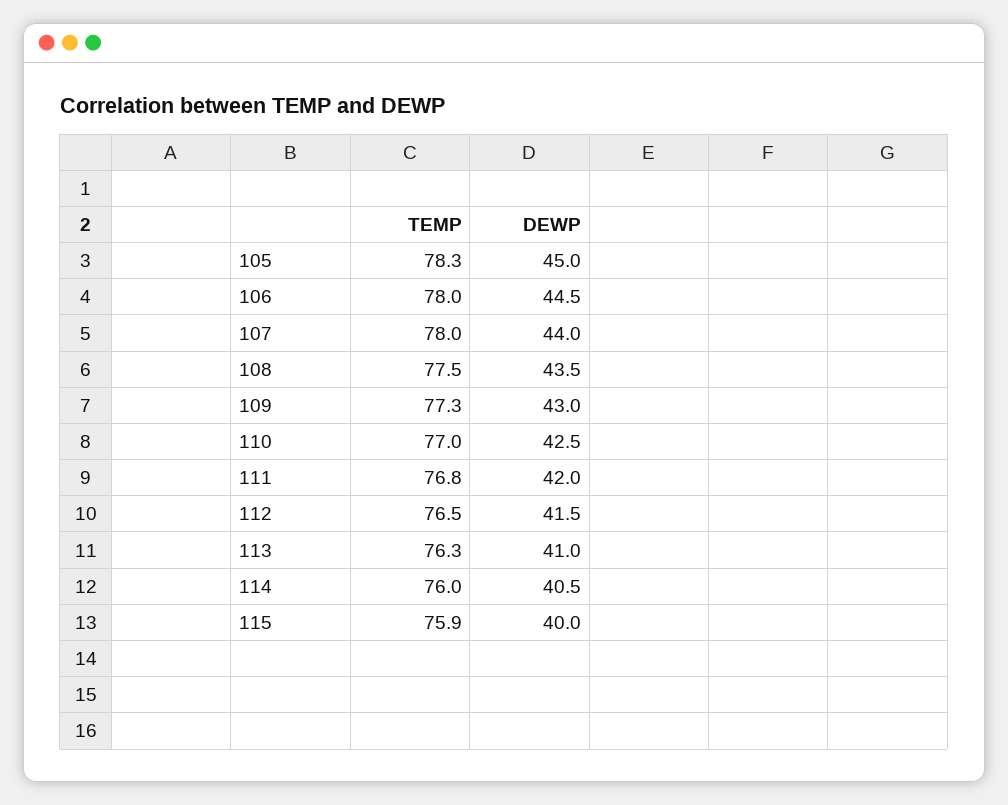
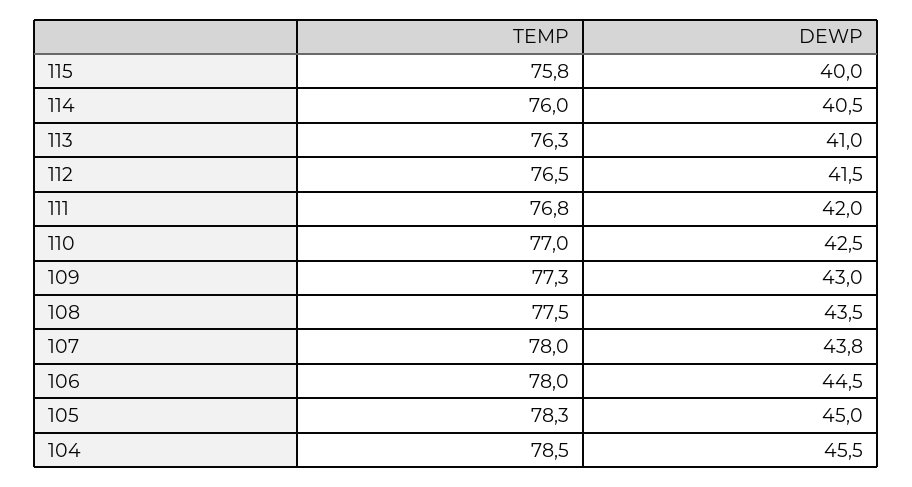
DEWP, 107: 44 -> 43.8
TEMP, 115: 75.9 -> 75.8
TEMP, 104: none -> 78.5
DEWP, 104: none -> 45.5

